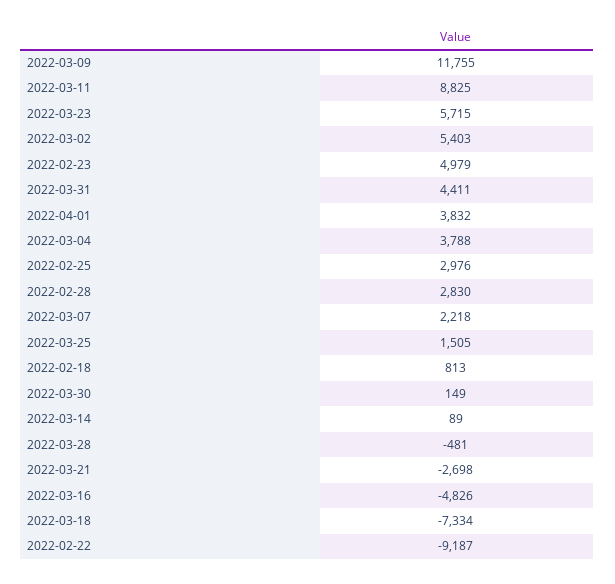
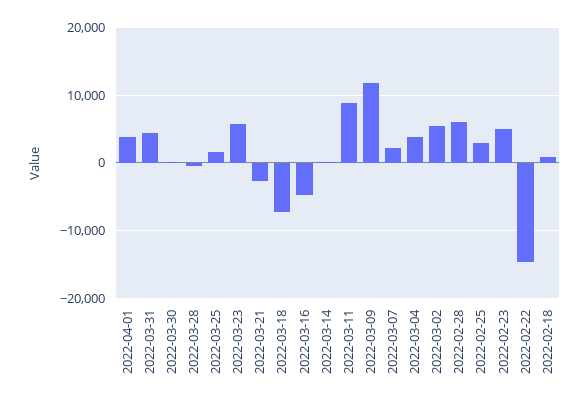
2022-02-28: 2830 -> 6000
2022-02-22: -9187 -> -15000

